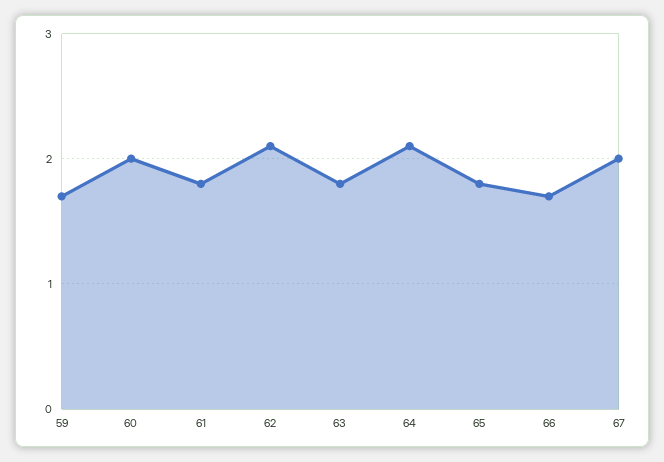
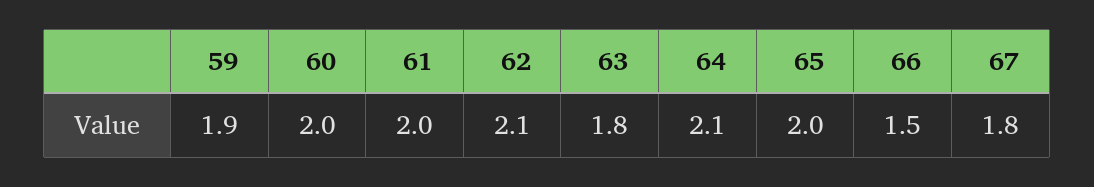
59: 1.7 -> 1.9
61: 1.8 -> 2
65: 1.8 -> 2
66: 1.7 -> 1.5
67: 2 -> 1.8

